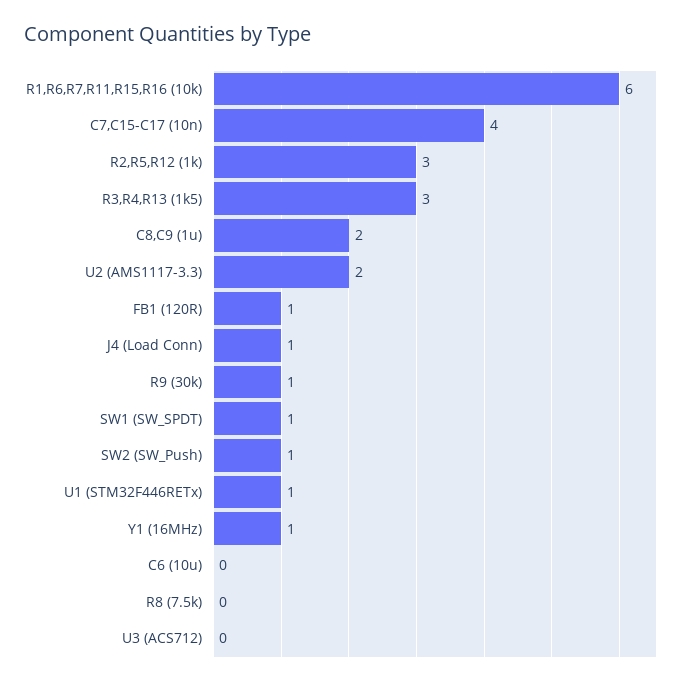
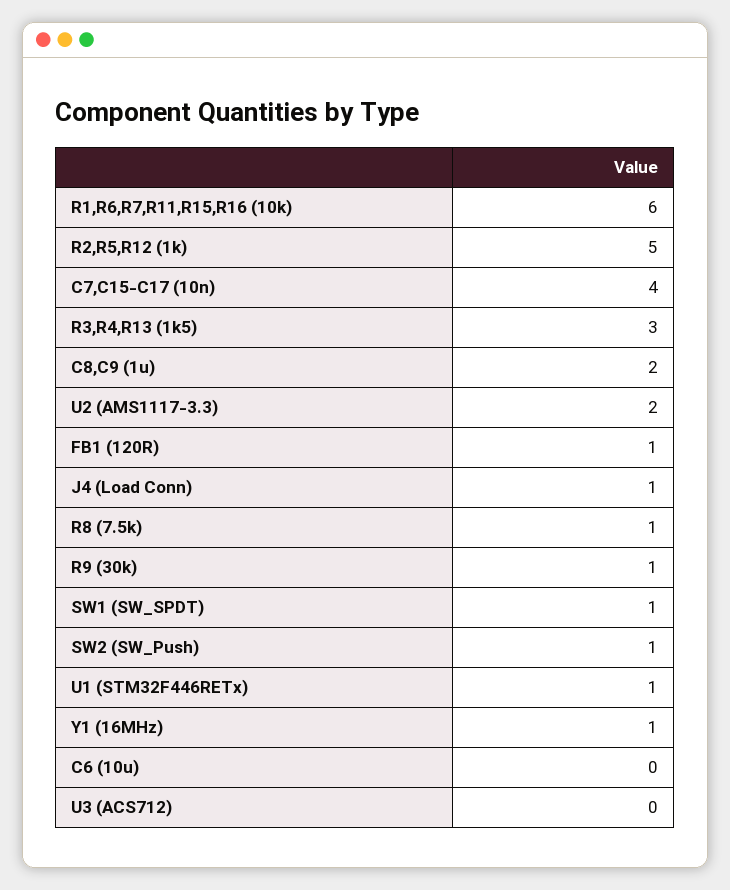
R2,R5,R12 (1k): 3 -> 5
R8 (7.5k): 0 -> 1

